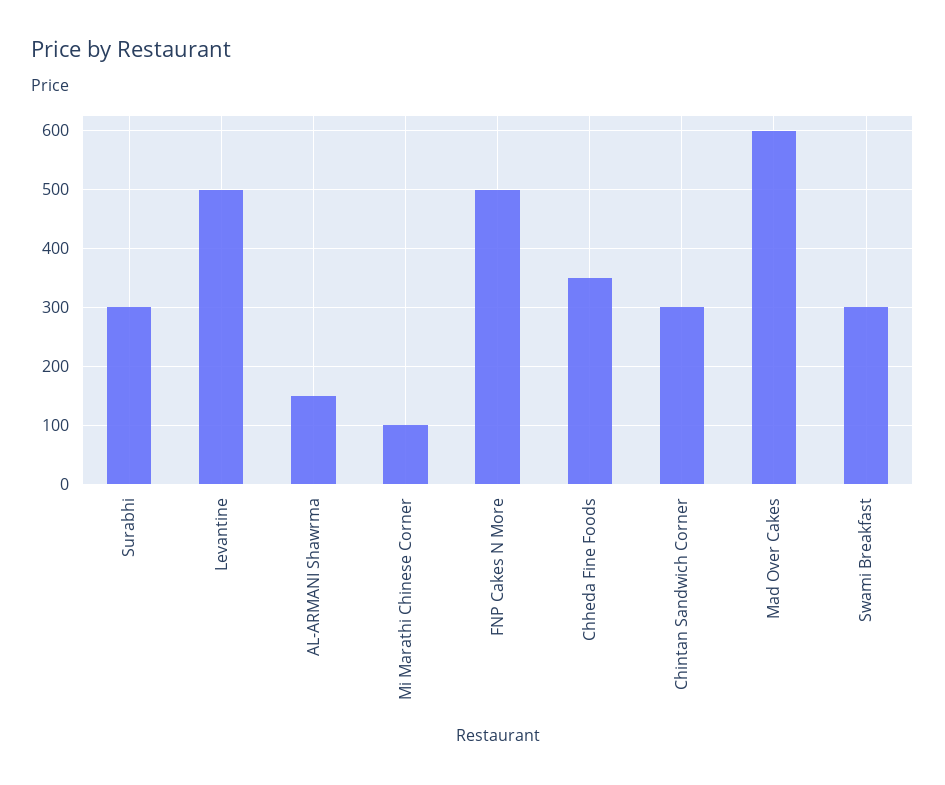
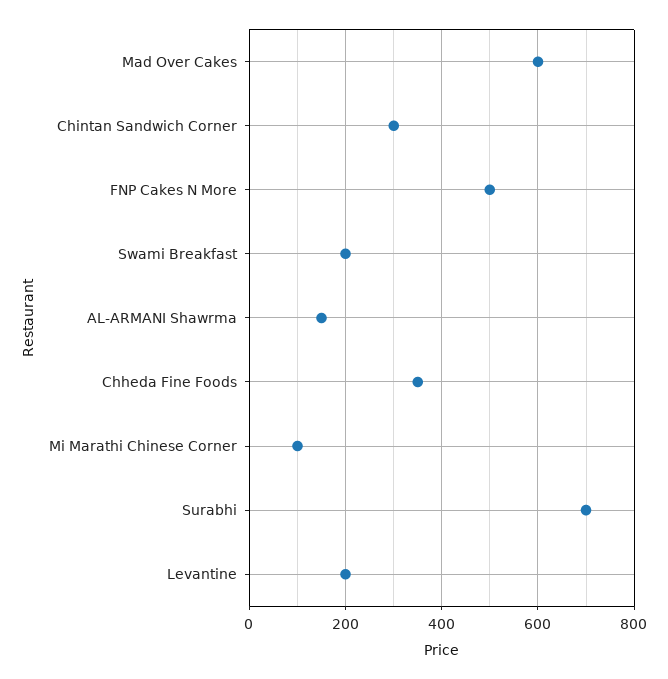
Surabhi: 300 -> 700
Levantine: 500 -> 200
Swami Breakfast: 300 -> 200

